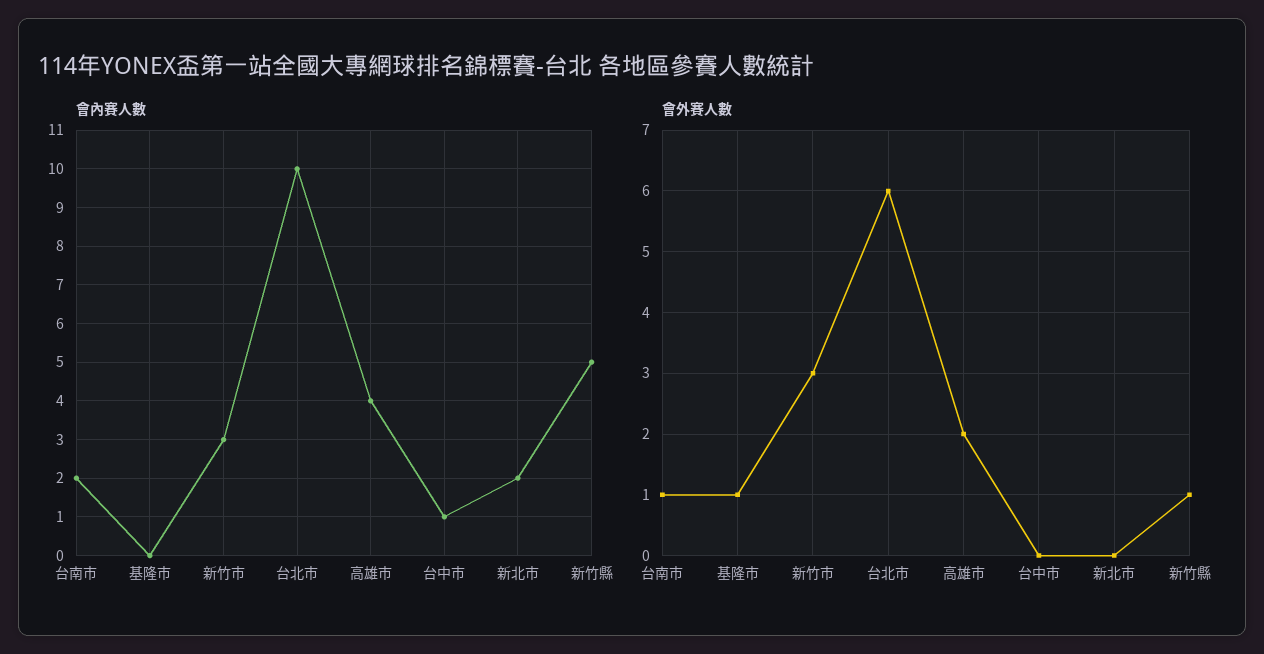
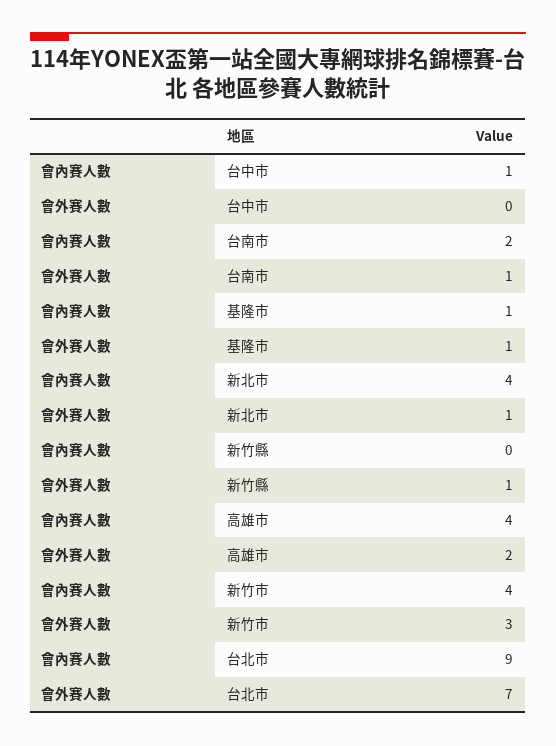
會內賽人數, 基隆市: 0 -> 1
會內賽人數, 新竹市: 3 -> 4
會內賽人數, 台北市: 10 -> 9
會內賽人數, 新北市: 2 -> 4
會內賽人數, 新竹縣: 5 -> 0
會外賽人數, 台北市: 6 -> 7
會外賽人數, 新北市: 0 -> 1

